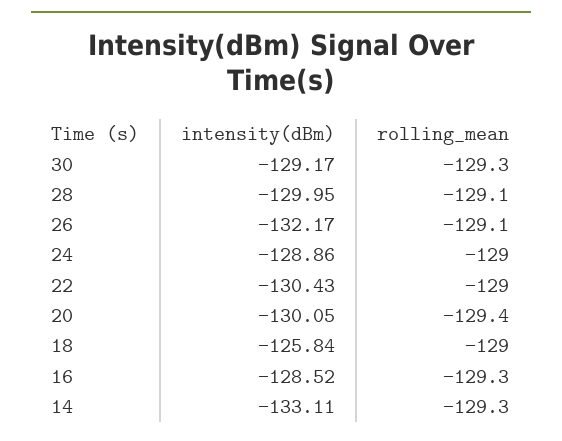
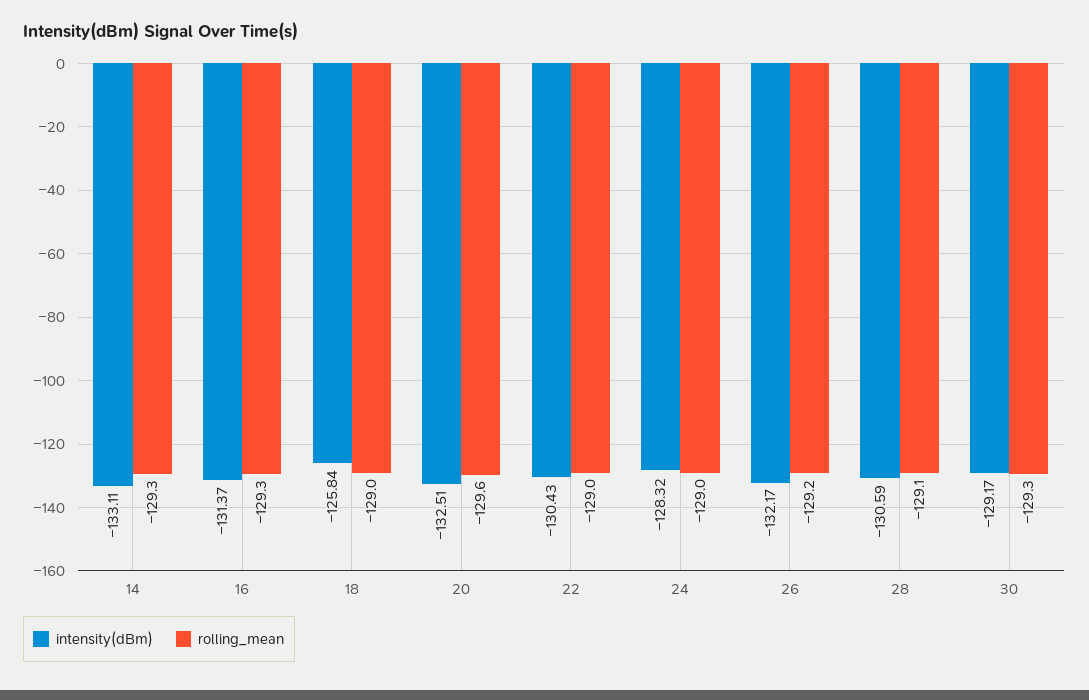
intensity(dBm), 28: -129.95 -> -130.59
rolling_mean, 26: -129.1 -> -129.2
intensity(dBm), 24: -128.86 -> -128.32
intensity(dBm), 20: -130.05 -> -132.51
rolling_mean, 20: -129.4 -> -129.6
intensity(dBm), 16: -128.52 -> -131.37

